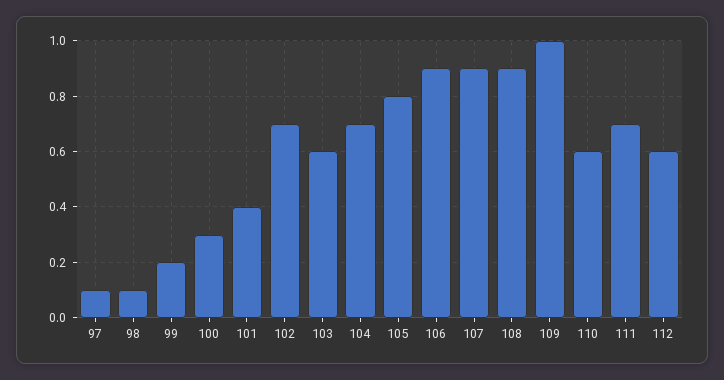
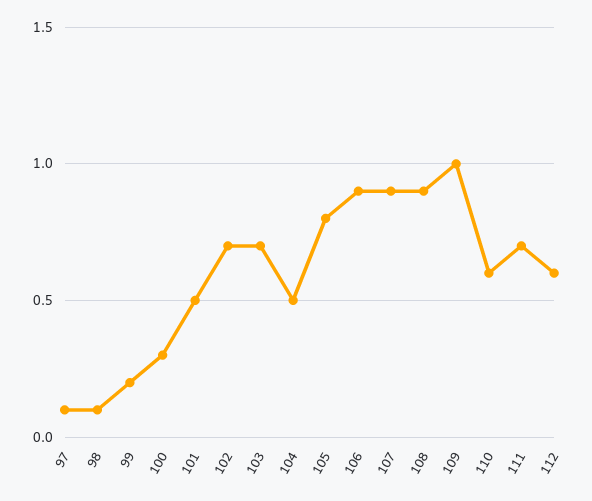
101: 0.4 -> 0.5
103: 0.6 -> 0.7
104: 0.7 -> 0.5

